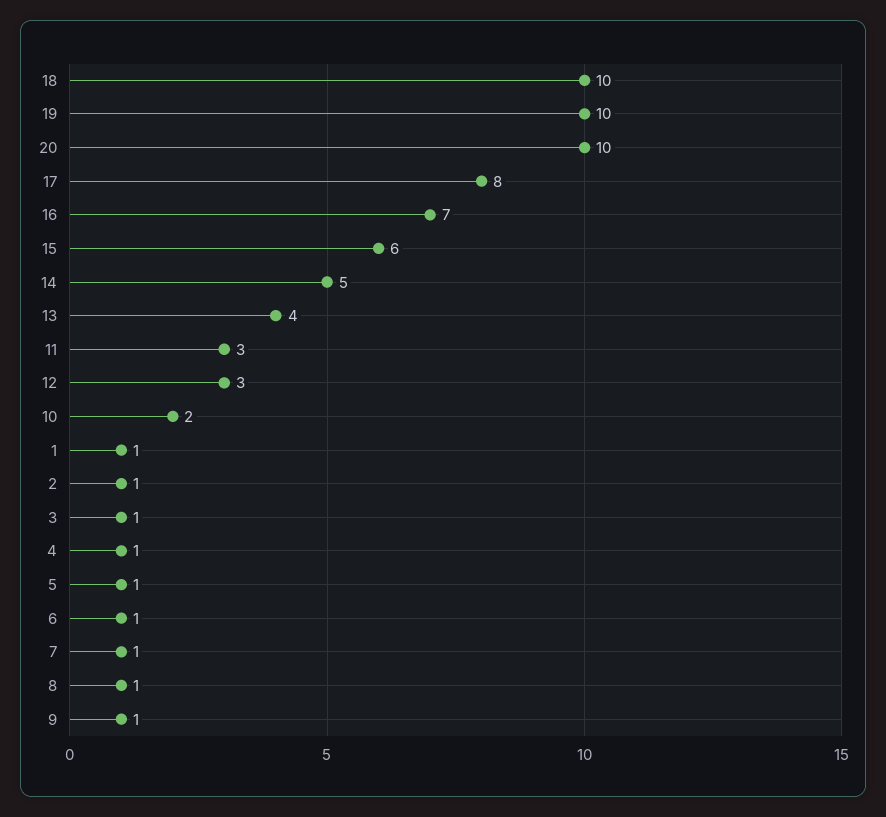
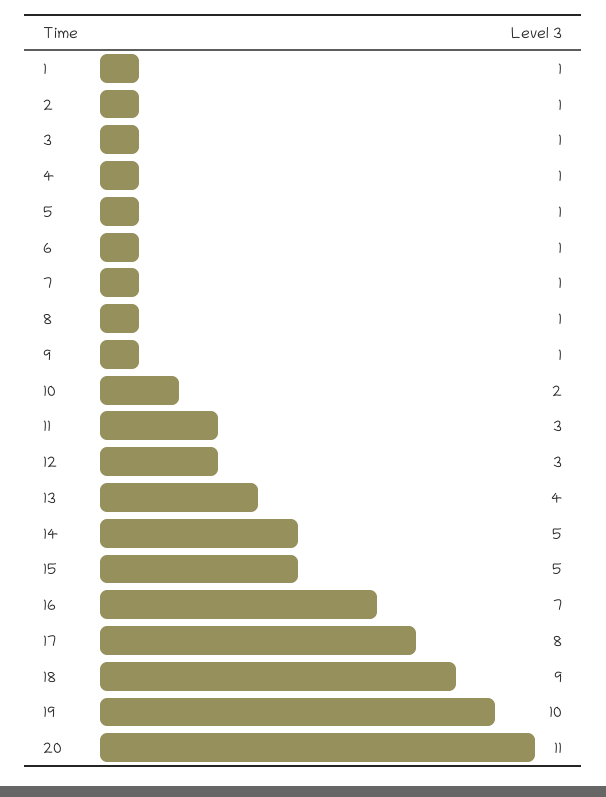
18: 10 -> 9
20: 10 -> 11
15: 6 -> 5

